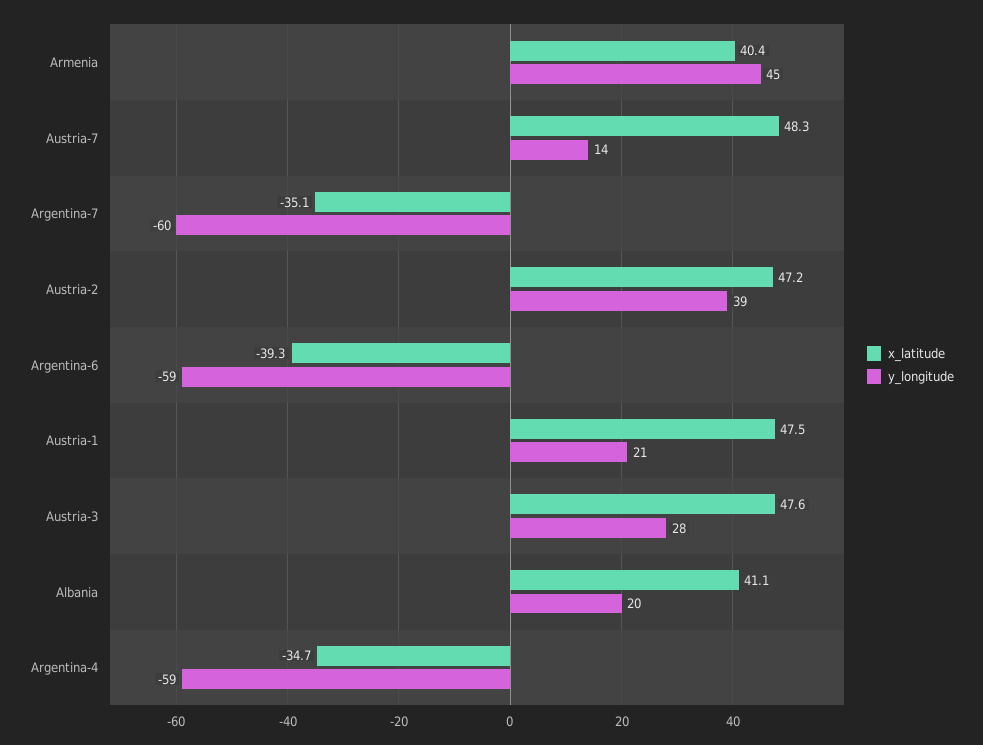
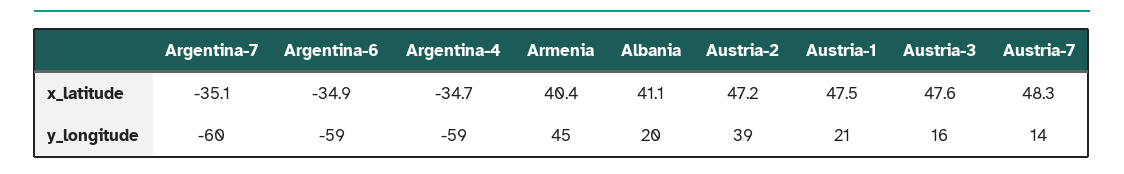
x_latitude, Argentina-6: -39.3 -> -34.9
y_longitude, Austria-3: 28 -> 16

